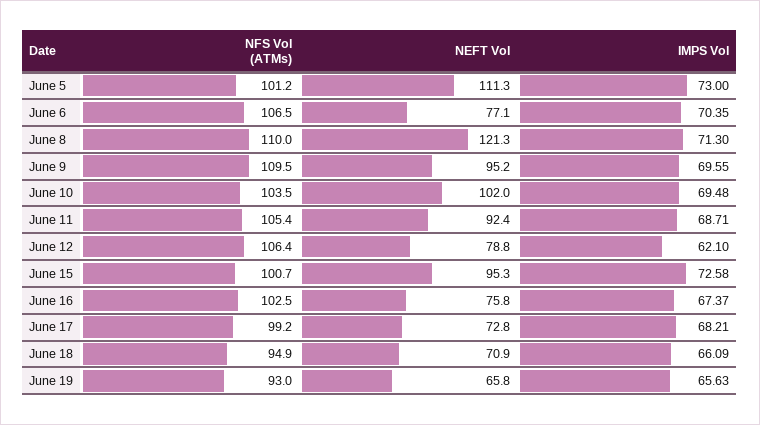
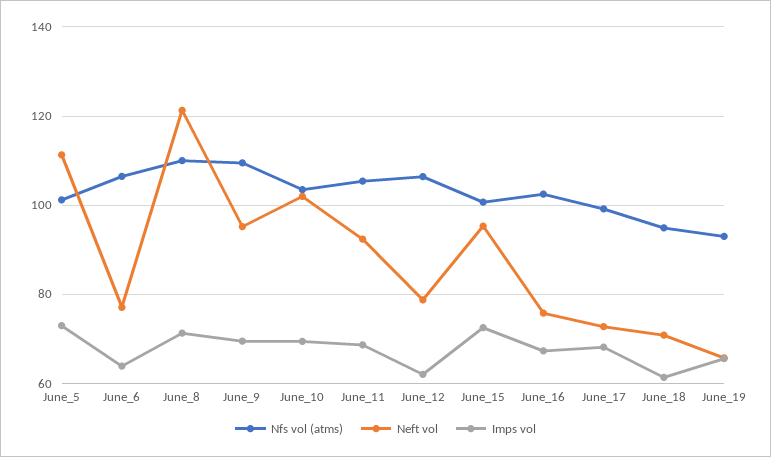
IMPS Vol, June 6: 70.35 -> 64
IMPS Vol, June 18: 66.09 -> 62

